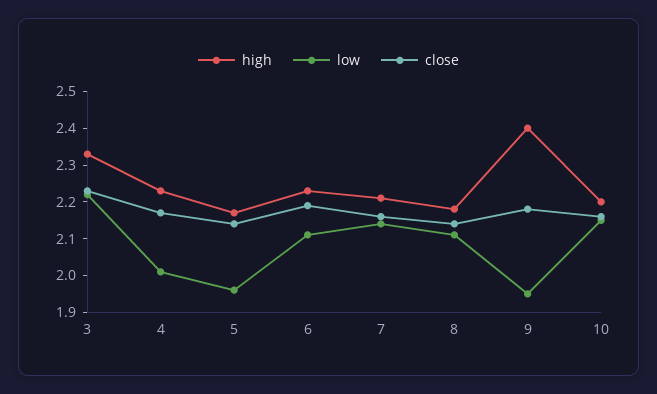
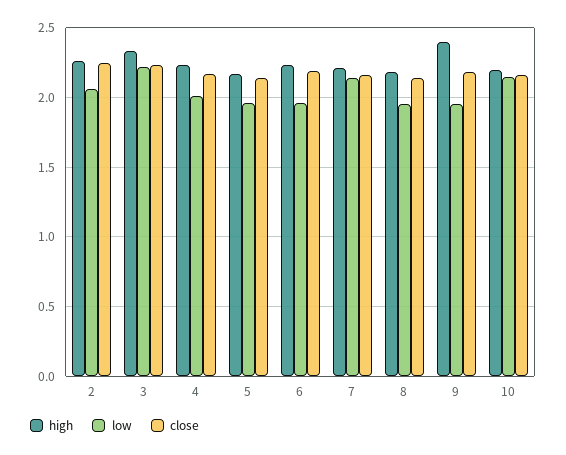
low, 6: 2.1 -> 1.95
low, 8: 2.1 -> 1.95
high, 2: none -> 2.25
low, 2: none -> 2.05
close, 2: none -> 2.25

